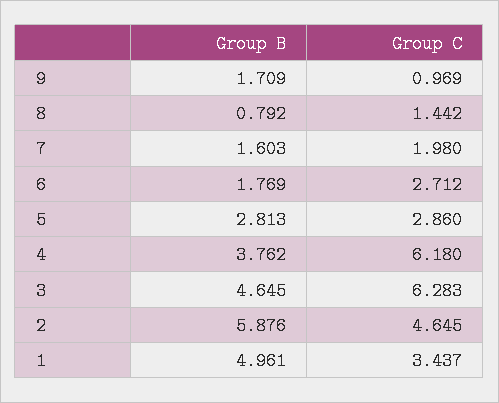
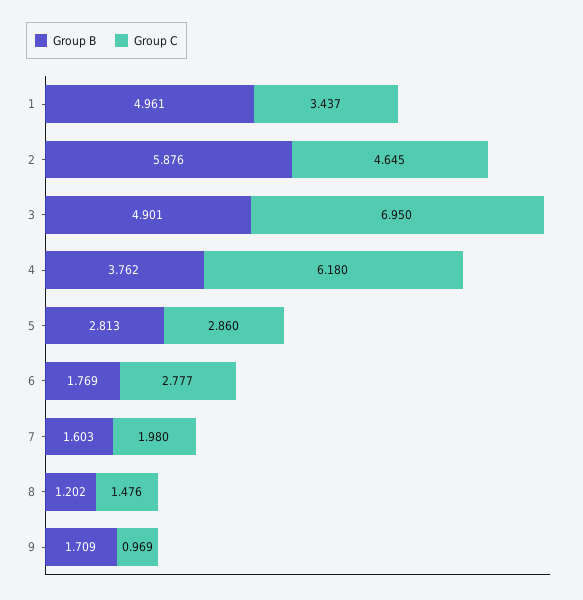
Group B, 8: 0.792 -> 1.202
Group C, 8: 1.442 -> 1.476
Group C, 6: 2.712 -> 2.777
Group B, 3: 4.645 -> 4.901
Group C, 3: 6.283 -> 6.95

